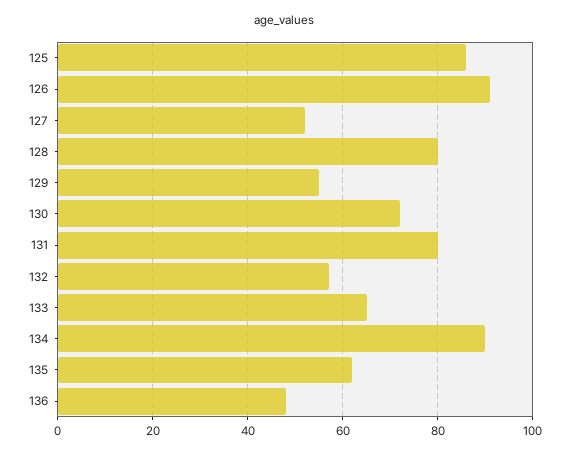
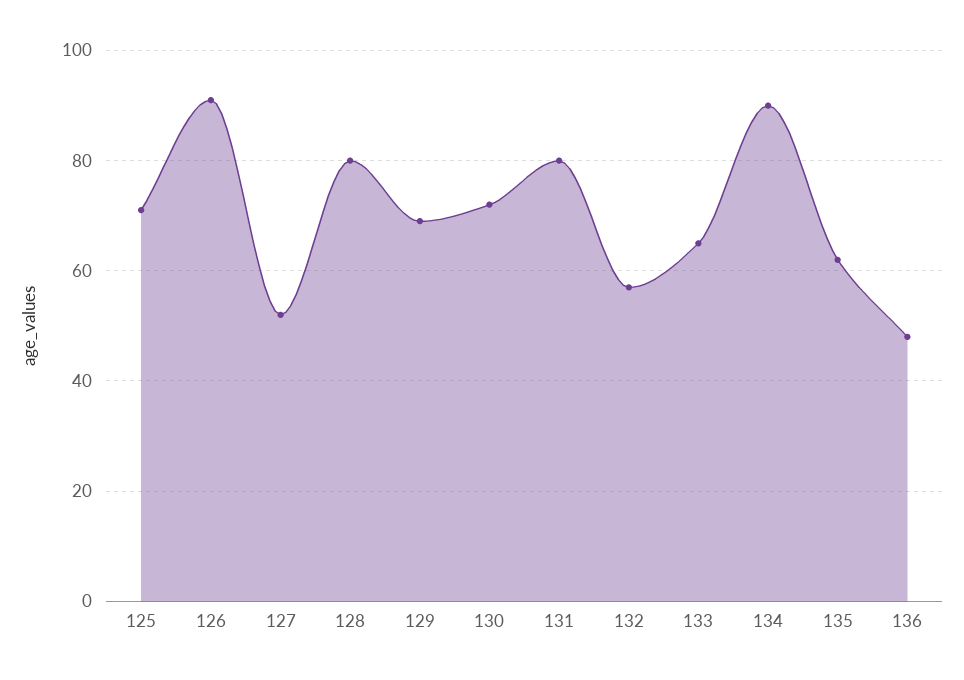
125: 85 -> 70
129: 55 -> 70

